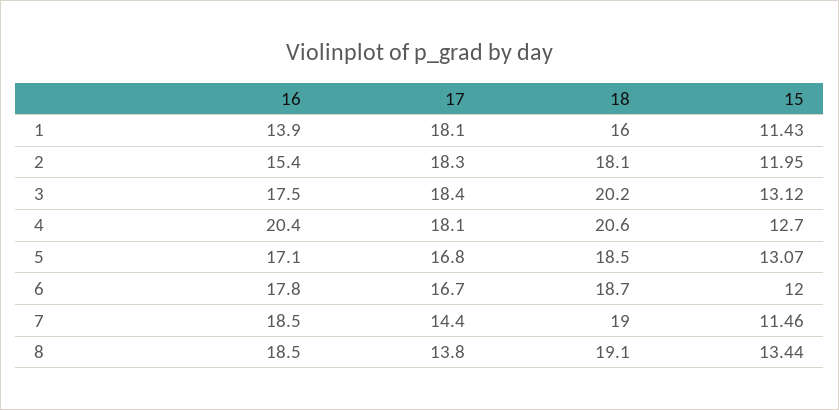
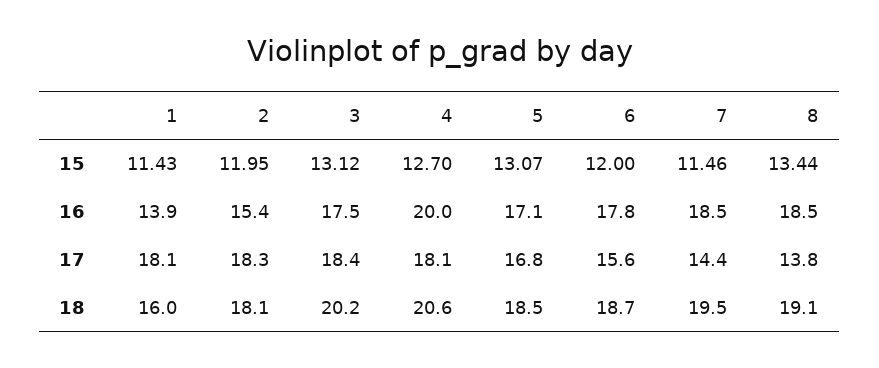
16, 4: 20.4 -> 20
17, 6: 16.7 -> 15.6
18, 7: 19 -> 19.5

